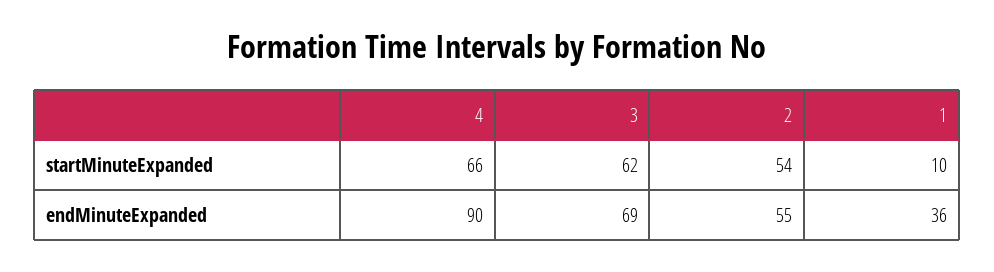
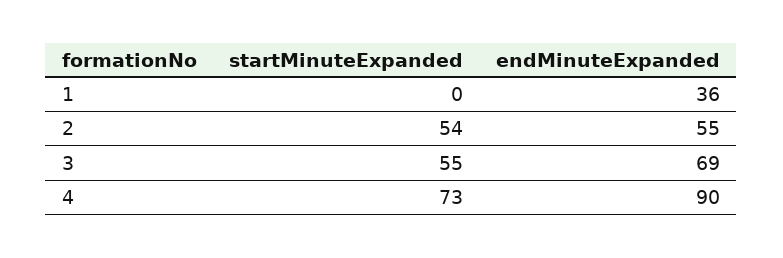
4, startMinuteExpanded: 66 -> 73
3, startMinuteExpanded: 62 -> 55
1, startMinuteExpanded: 10 -> 0

